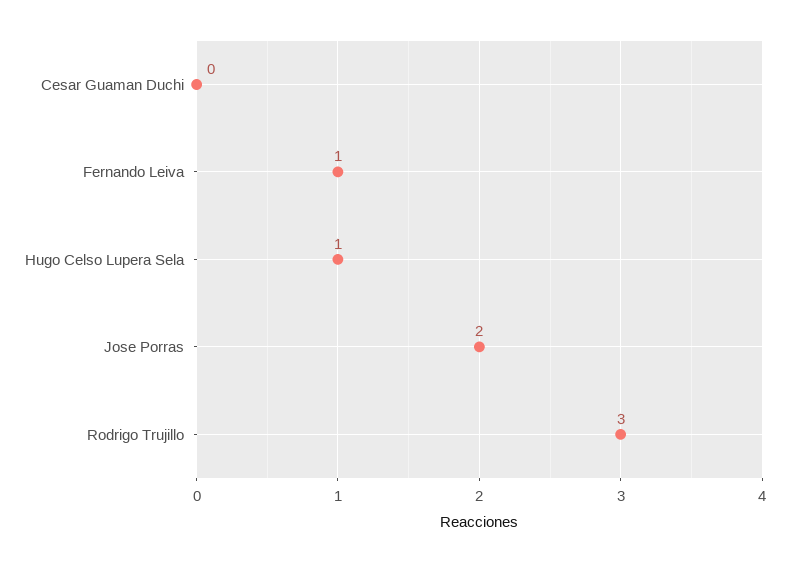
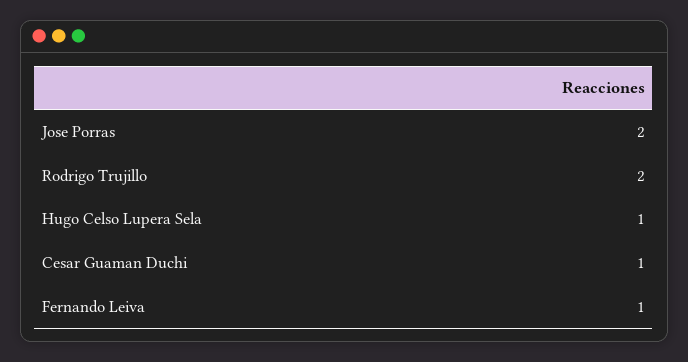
Cesar Guaman Duchi: 0 -> 1
Rodrigo Trujillo: 3 -> 2

